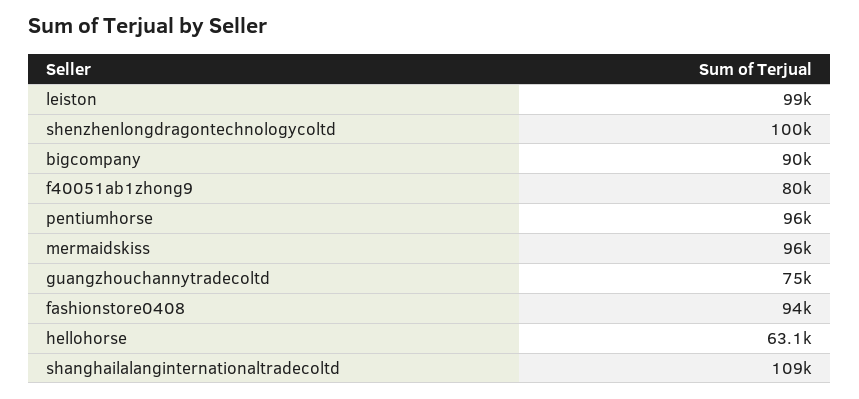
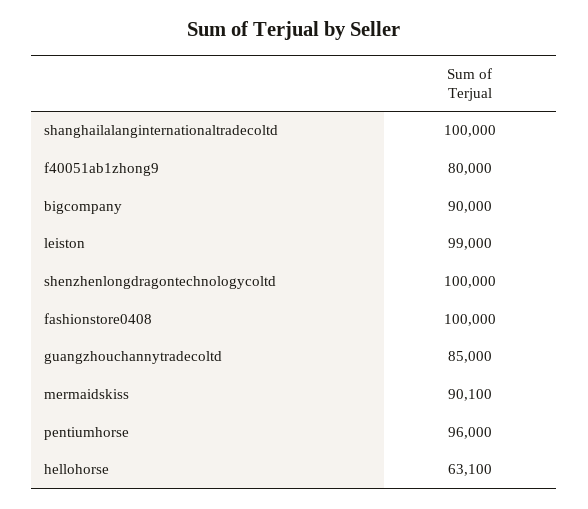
mermaidskiss: 96000 -> 90100
guangzhouchannytradecoltd: 75000 -> 85000
fashionstore0408: 94000 -> 100000
shanghailalanginternationaltradecoltd: 109000 -> 100000

